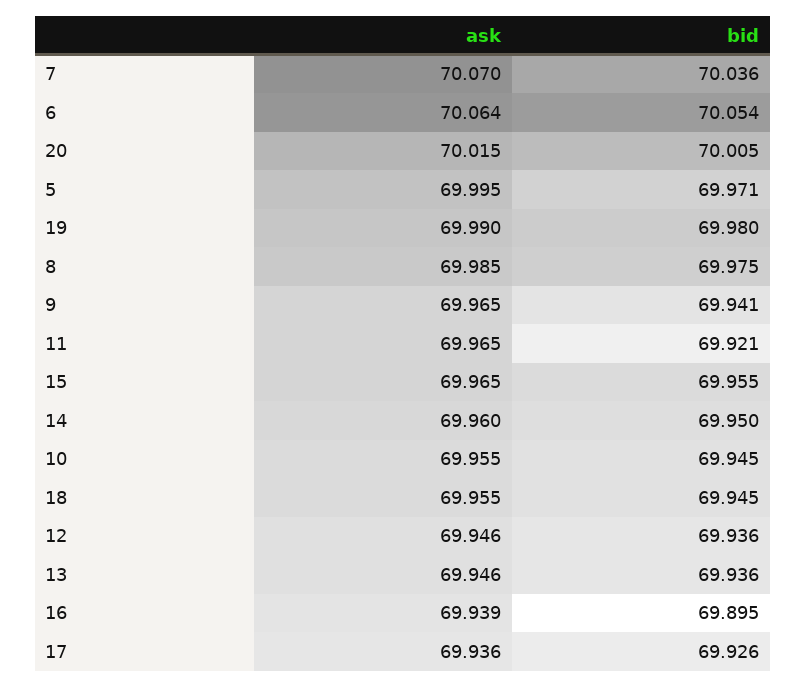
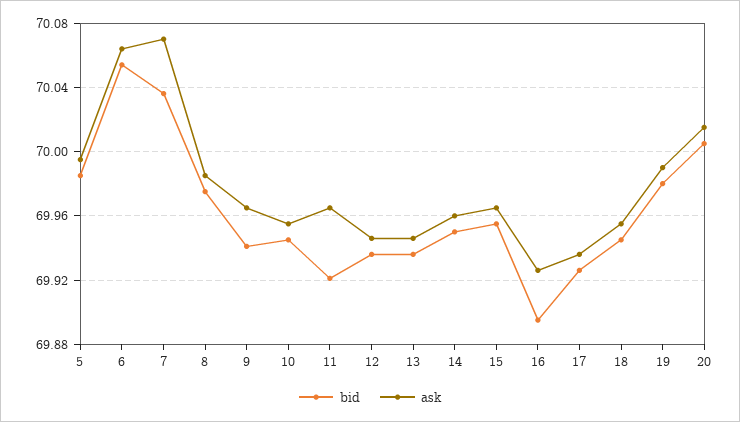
bid, 5: 69.971 -> 69.985
ask, 16: 69.939 -> 69.925

